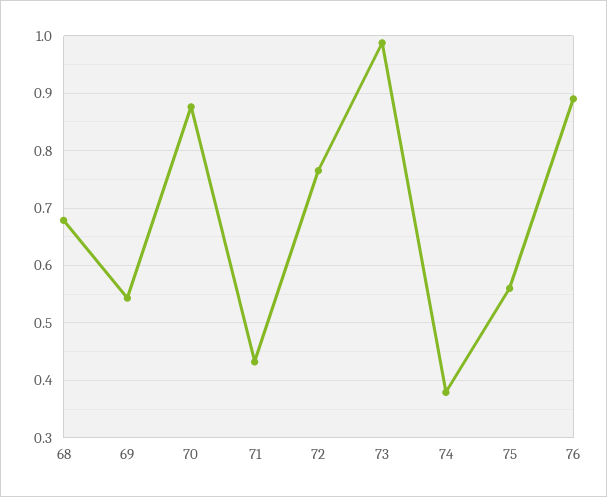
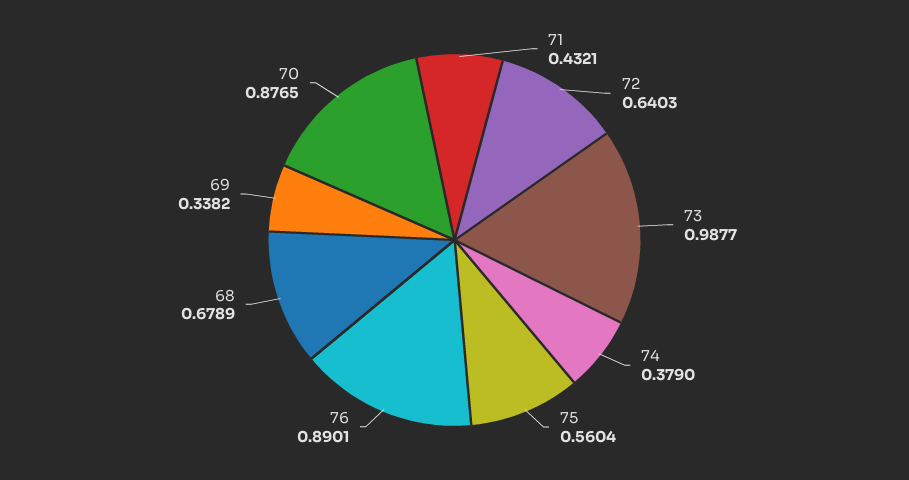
69: 0.54 -> 0.3382
72: 0.76 -> 0.6403

